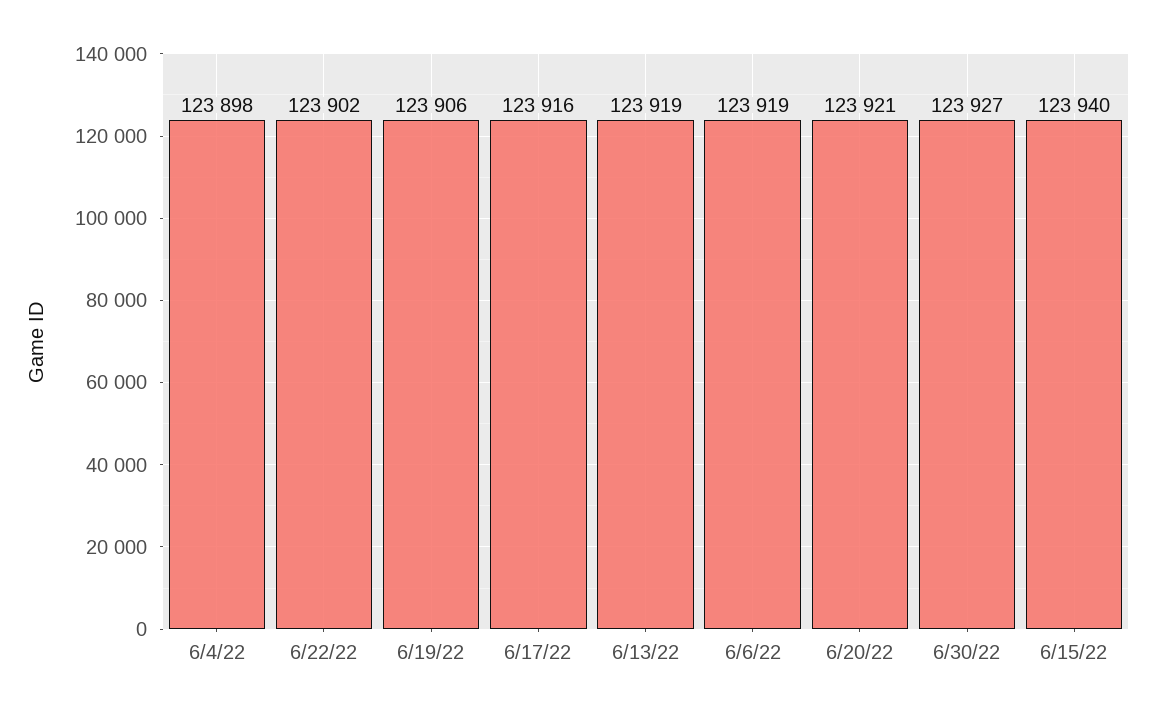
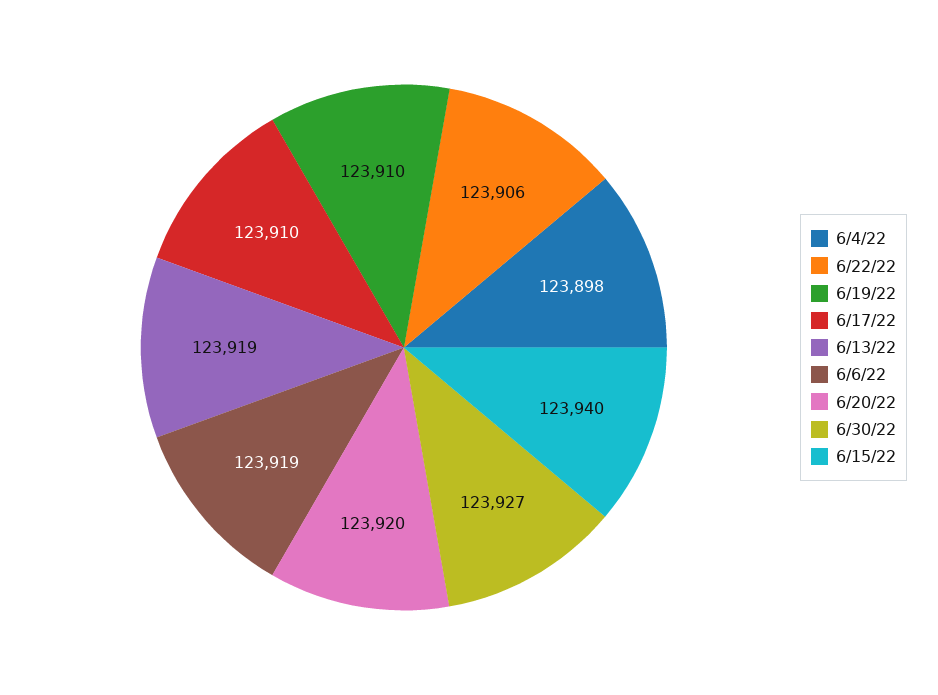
6/22/22: 123902 -> 123906
6/19/22: 123906 -> 123910
6/17/22: 123916 -> 123910
6/20/22: 123921 -> 123920

